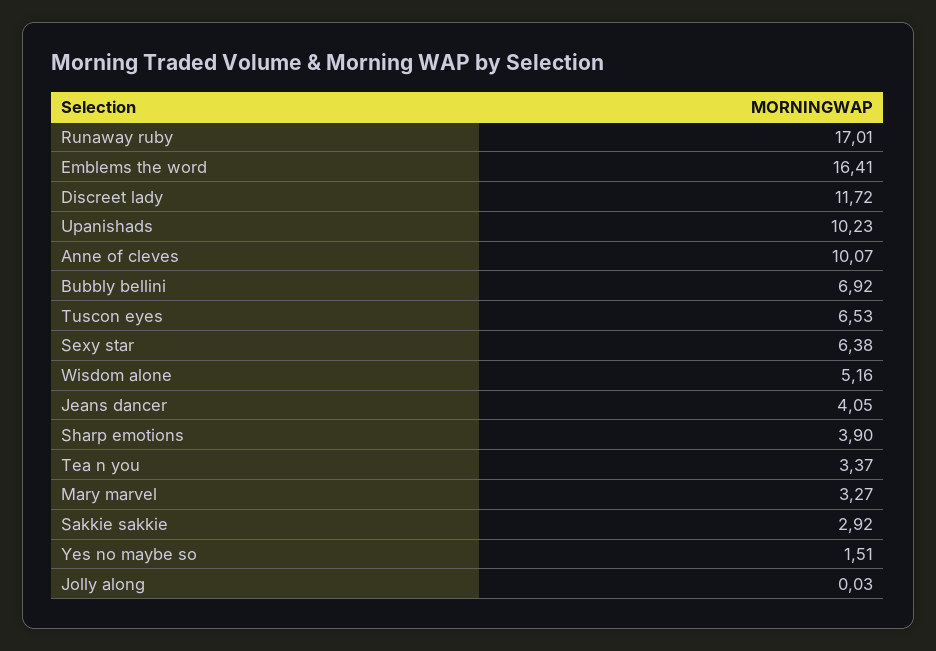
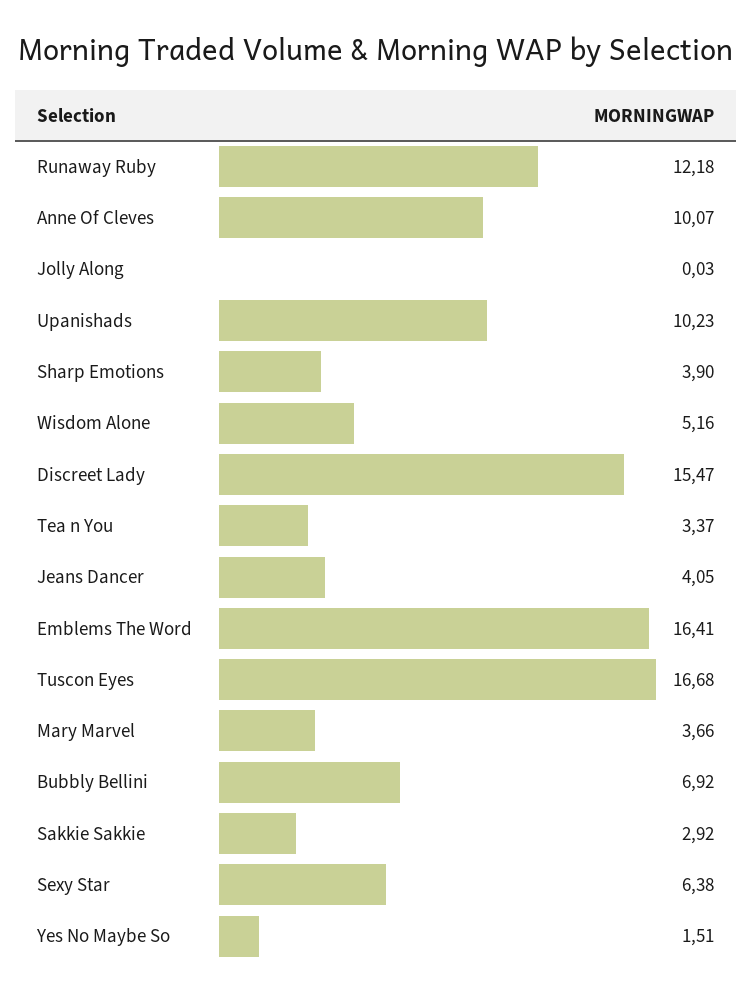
Runaway ruby: 17.01 -> 12.18
Discreet lady: 11.72 -> 15.47
Tuscon eyes: 6.53 -> 16.68
Mary marvel: 3.27 -> 3.66

